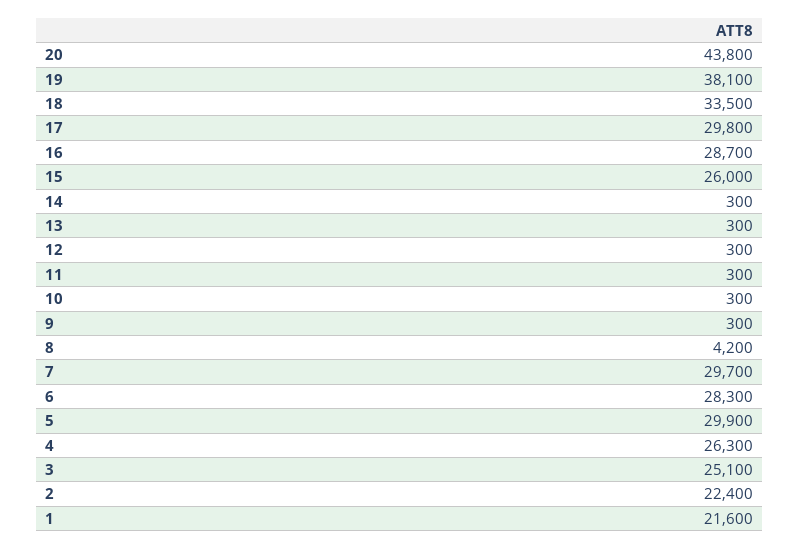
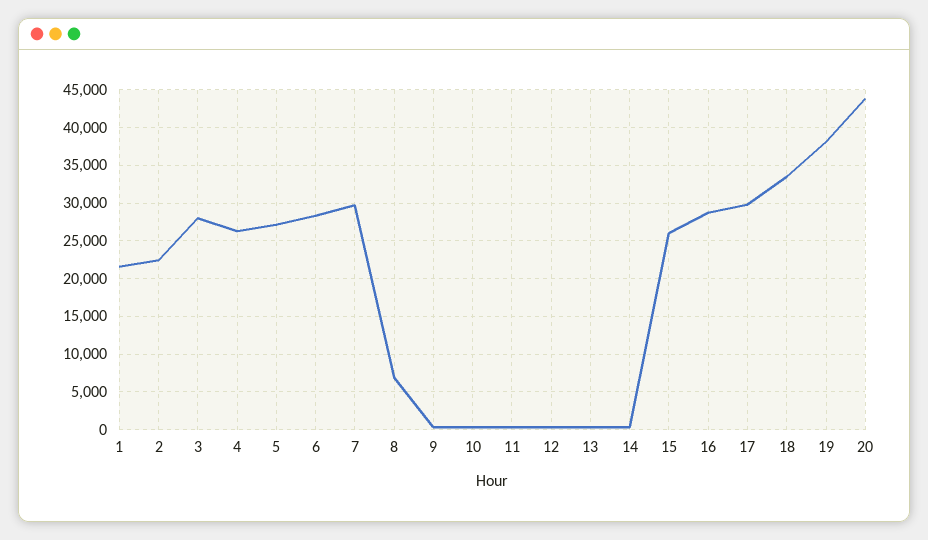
8: 4200 -> 7000
5: 29900 -> 27000
3: 25100 -> 28000

